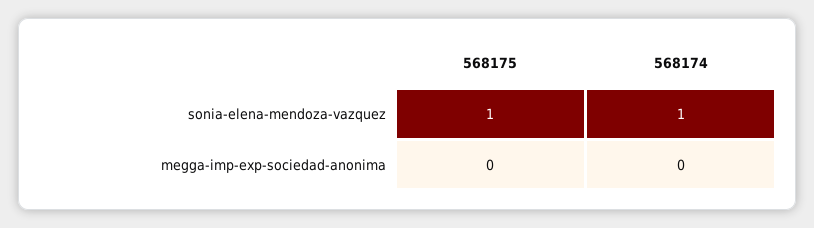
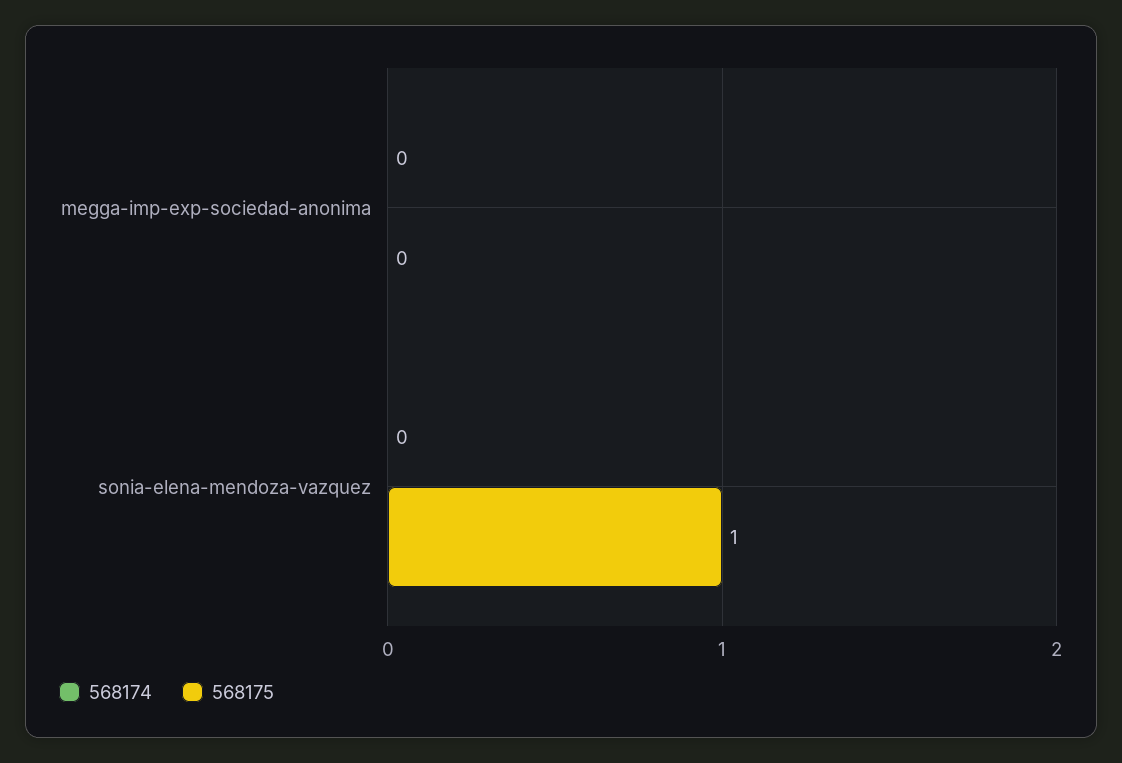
568174, sonia-elena-mendoza-vazquez: 1 -> 0

